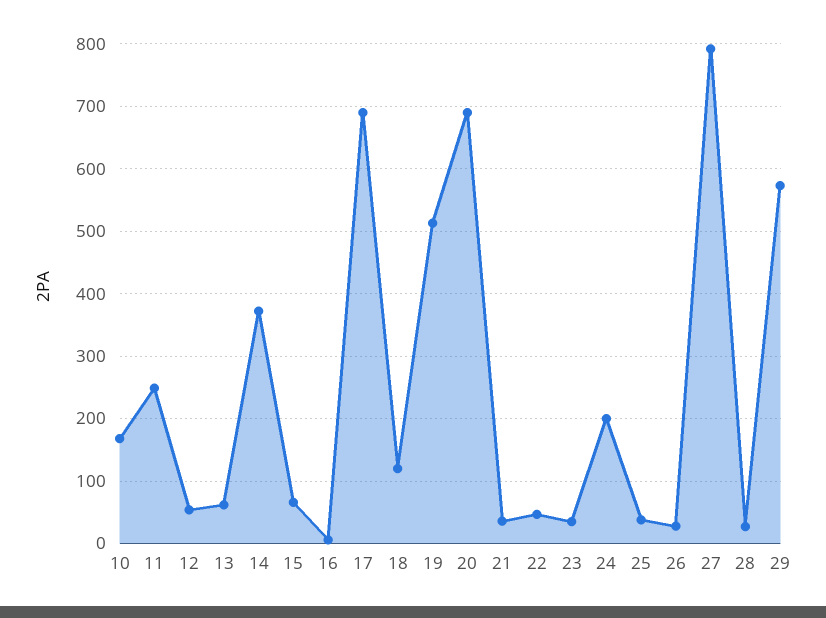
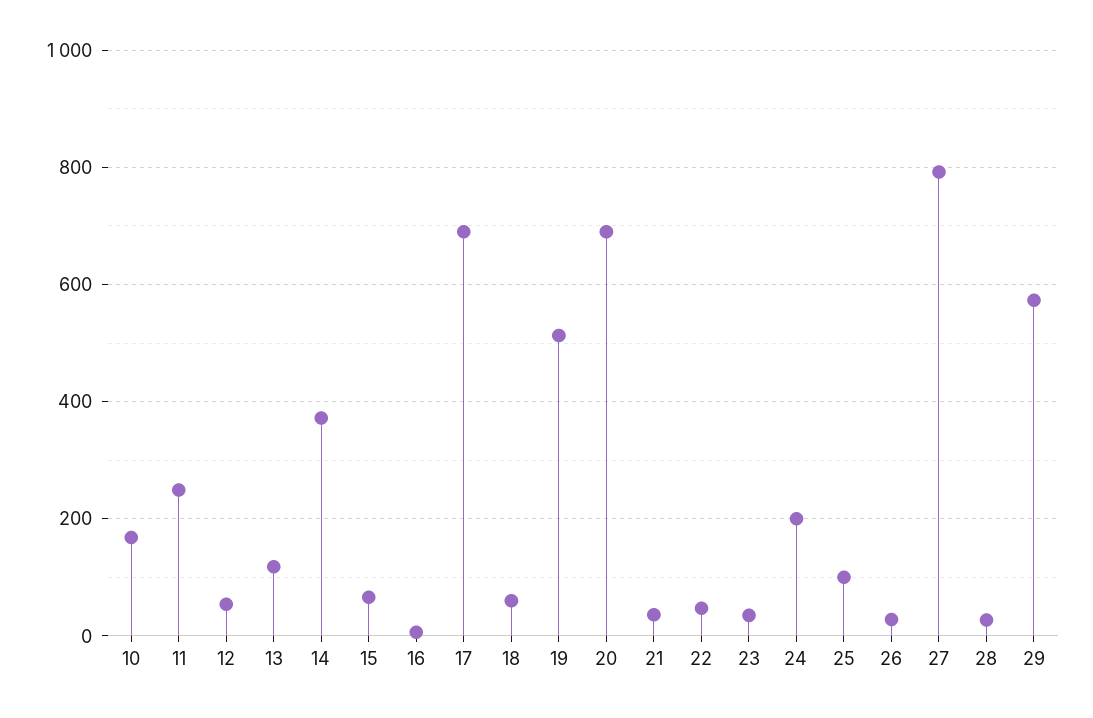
13: 60 -> 120
18: 120 -> 60
25: 40 -> 100

